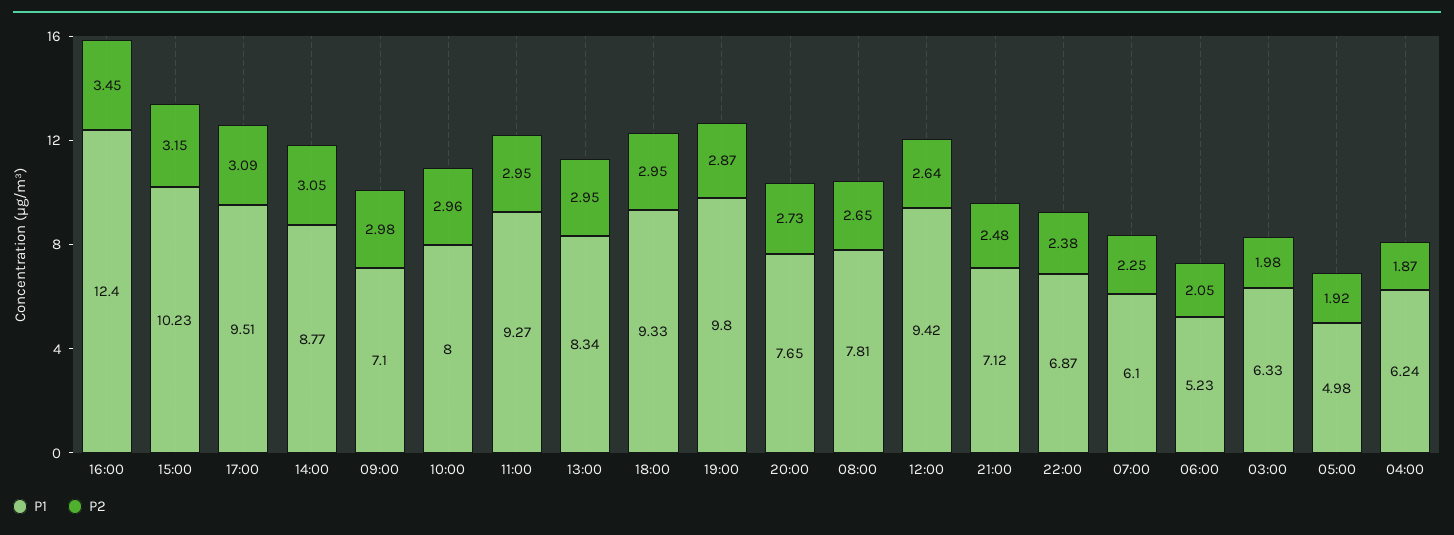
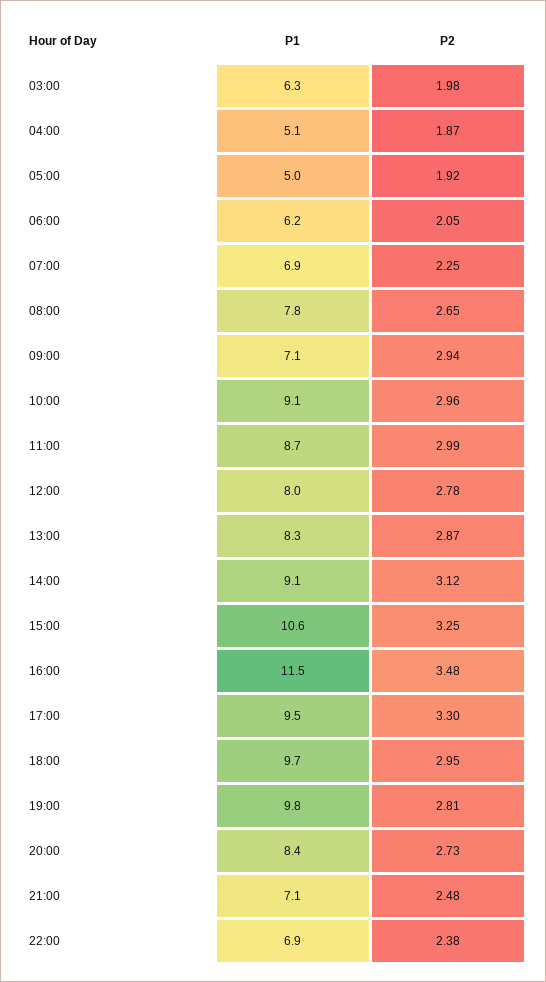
P1, 16:00: 12.4 -> 11.5
P2, 16:00: 3.45 -> 3.48
P1, 15:00: 10.23 -> 10.6
P2, 15:00: 3.15 -> 3.25
P2, 17:00: 3.09 -> 3.3
P1, 14:00: 8.77 -> 9.1
P2, 14:00: 3.05 -> 3.12
P2, 09:00: 2.98 -> 2.94
P1, 10:00: 8 -> 9.1
P1, 11:00: 9.27 -> 8.7
P2, 11:00: 2.95 -> 2.99
P2, 13:00: 2.95 -> 2.87
P1, 18:00: 9.33 -> 9.7
P2, 19:00: 2.87 -> 2.81
P1, 20:00: 7.65 -> 8.4
P1, 12:00: 9.42 -> 8
P2, 12:00: 2.64 -> 2.78
P1, 07:00: 6.1 -> 6.9
P1, 06:00: 5.23 -> 6.2
P1, 04:00: 6.24 -> 5.1

